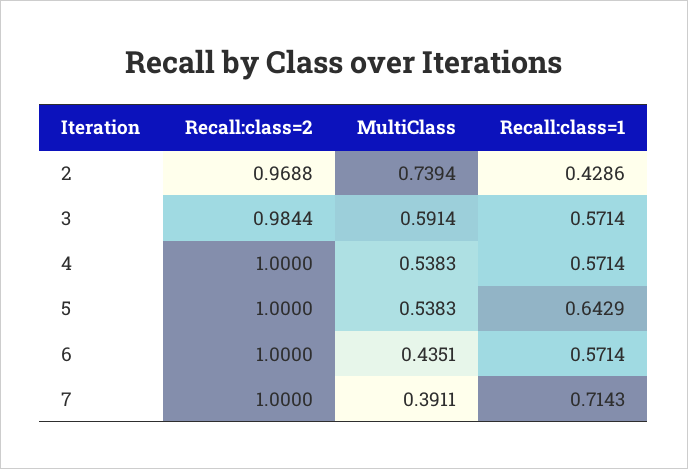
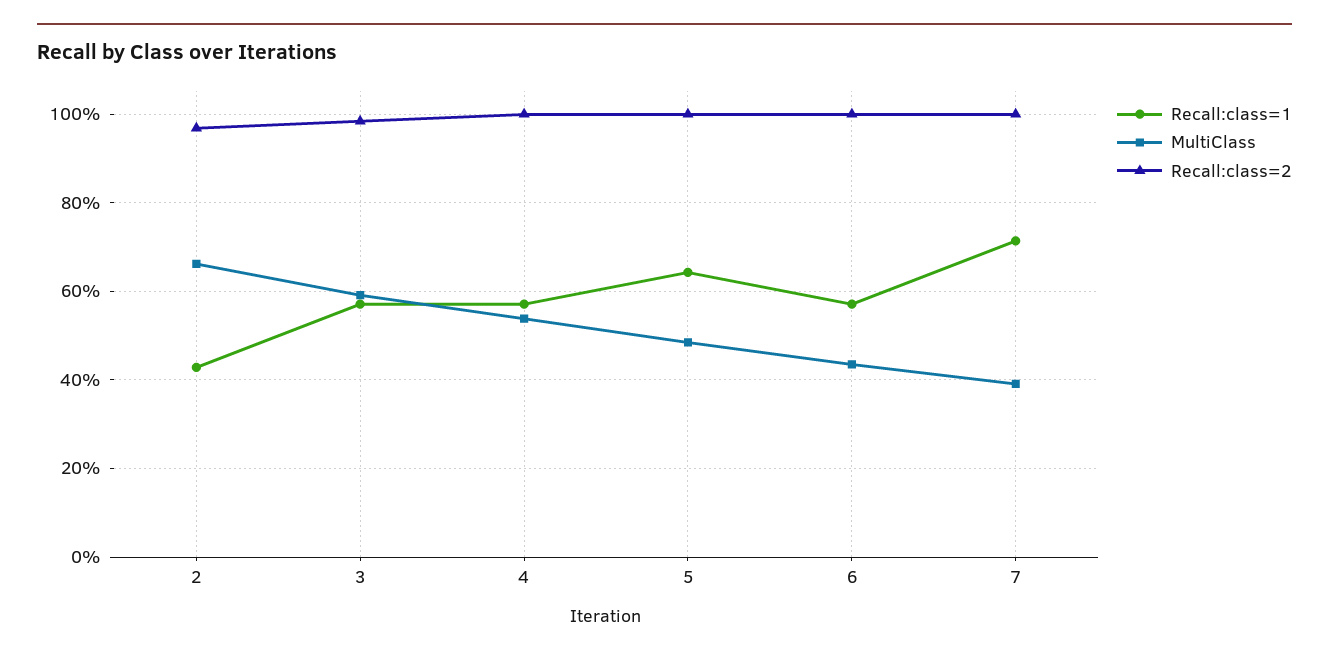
MultiClass, 2: 0.7394 -> 0.66
MultiClass, 5: 0.5383 -> 0.48

